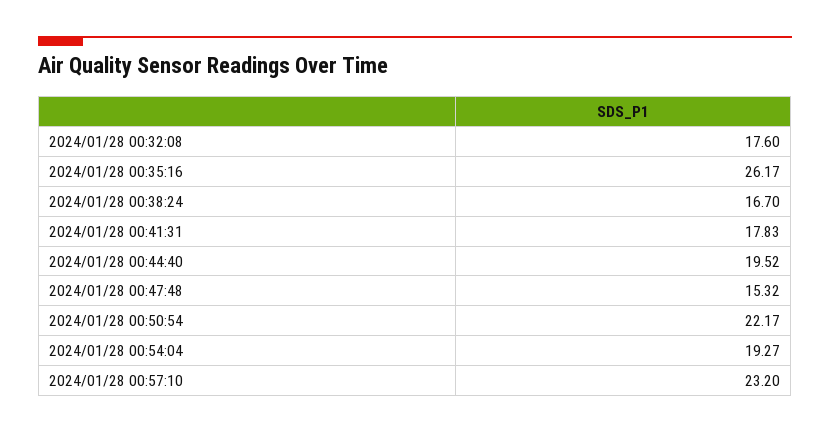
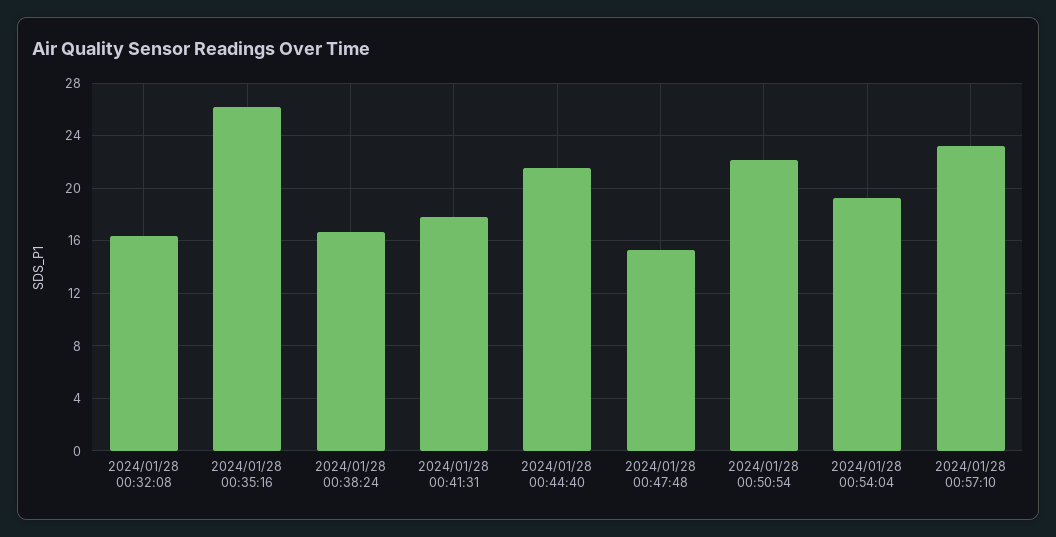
2024/01/28 00:32:08: 17.6 -> 16.5
2024/01/28 00:44:40: 19.52 -> 21.5

